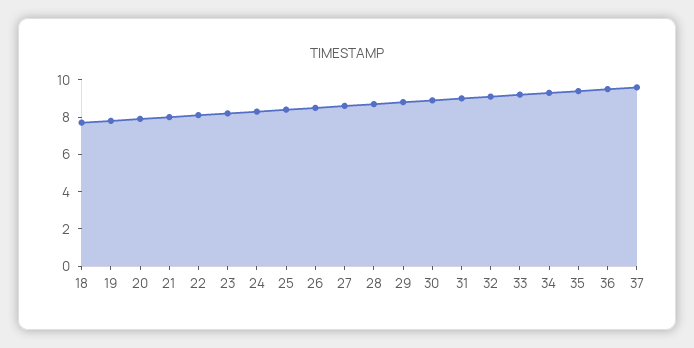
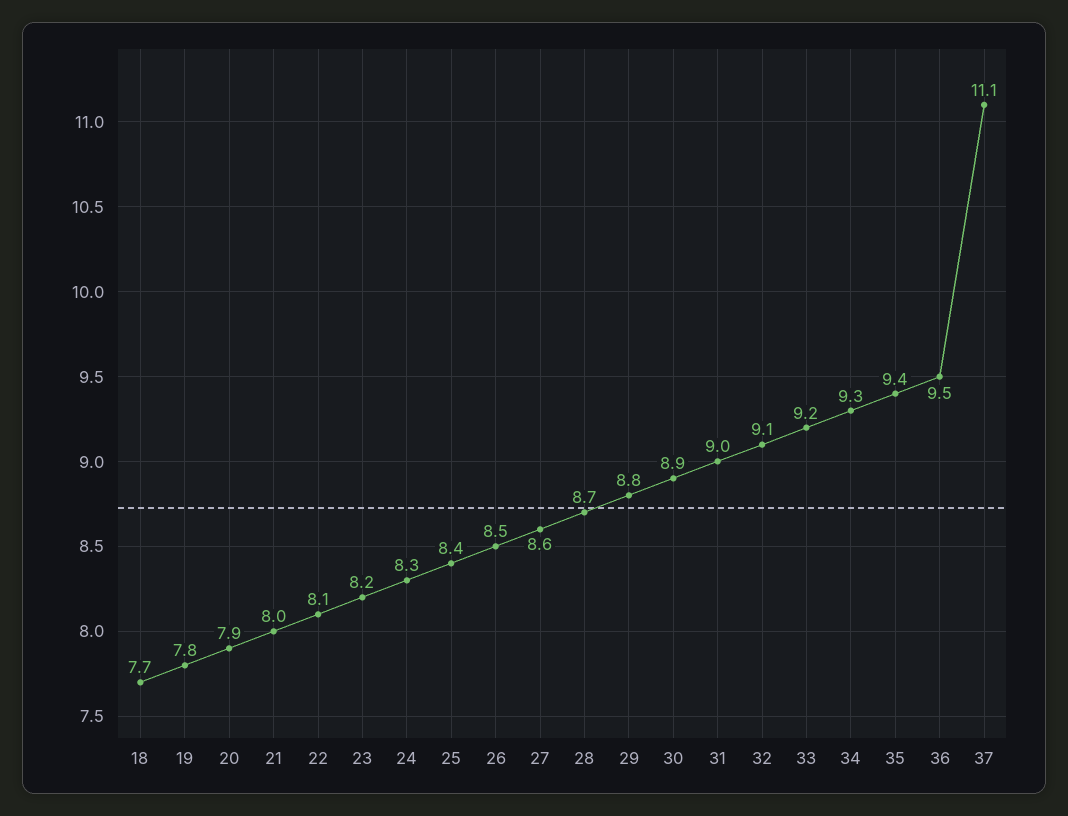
37: 9.5 -> 11.1

